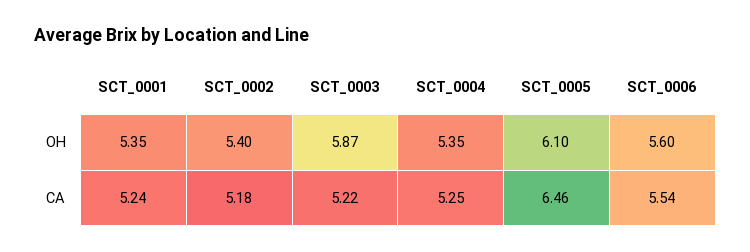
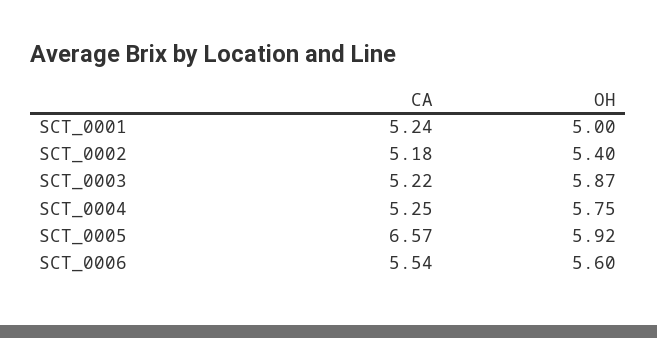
SCT_0001, OH: 5.35 -> 5
SCT_0004, OH: 5.35 -> 5.75
SCT_0005, OH: 6.1 -> 5.92
SCT_0005, CA: 6.46 -> 6.57

